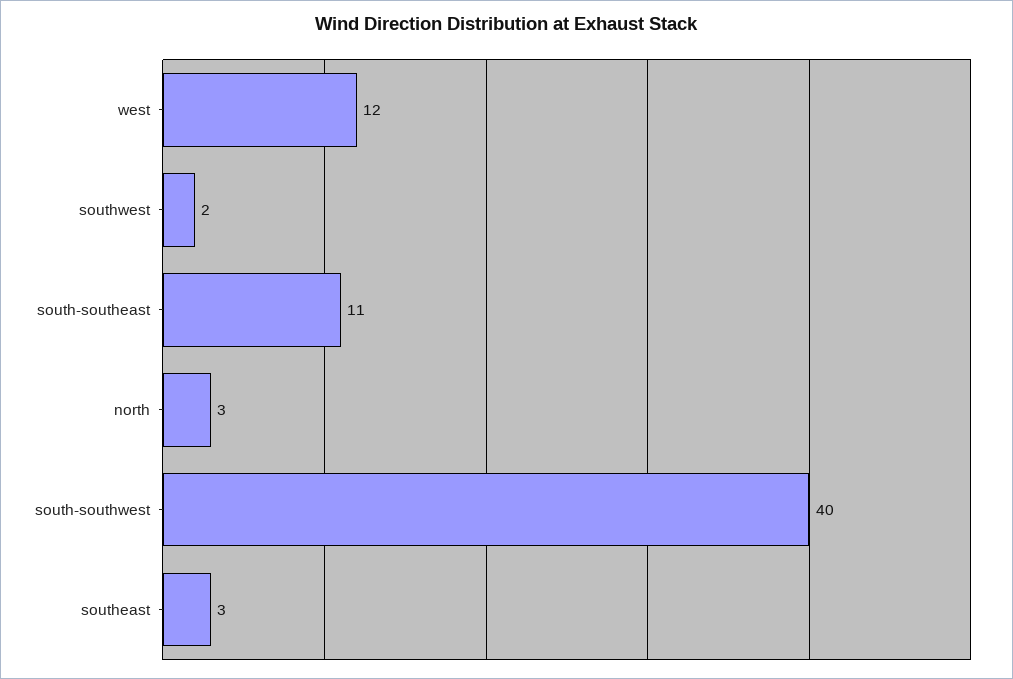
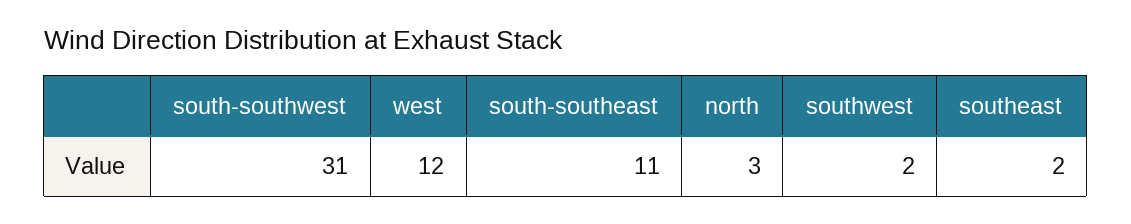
south-southwest: 40 -> 31
southeast: 3 -> 2

